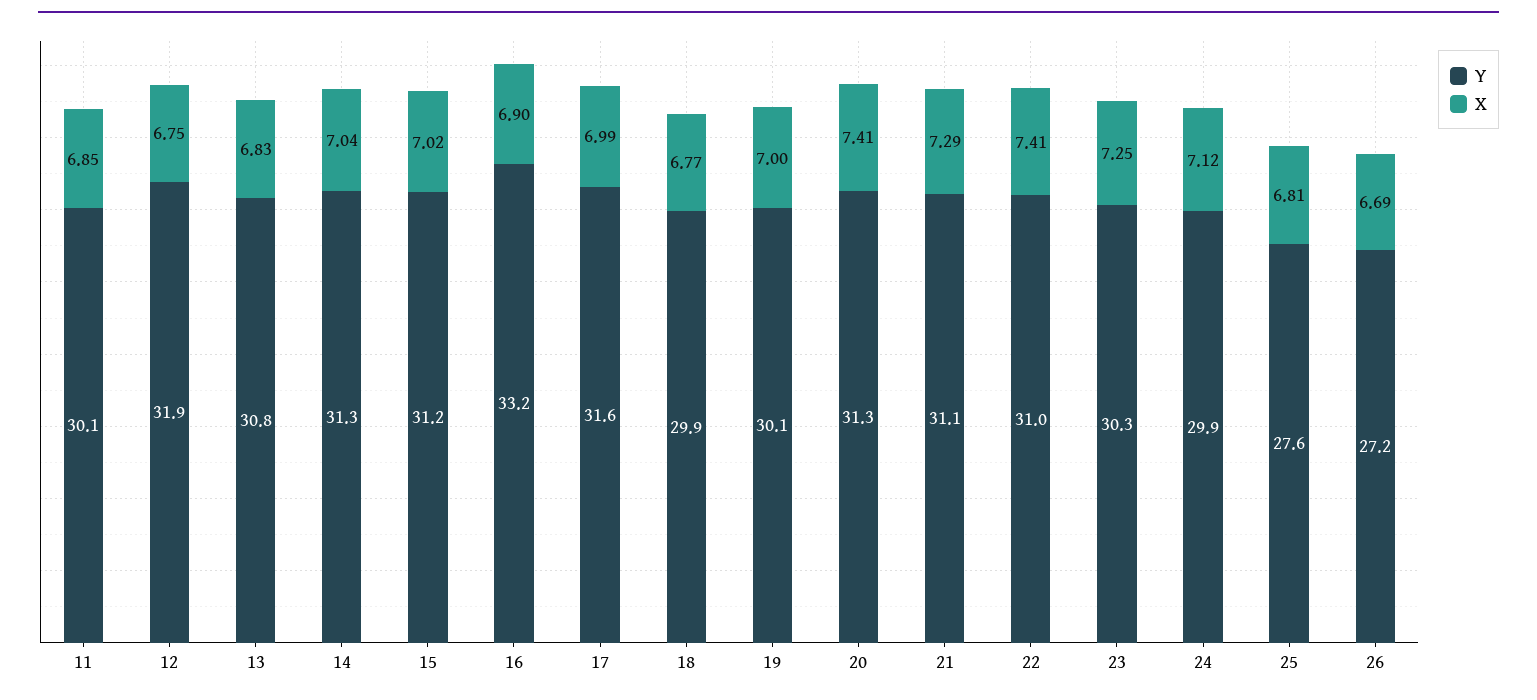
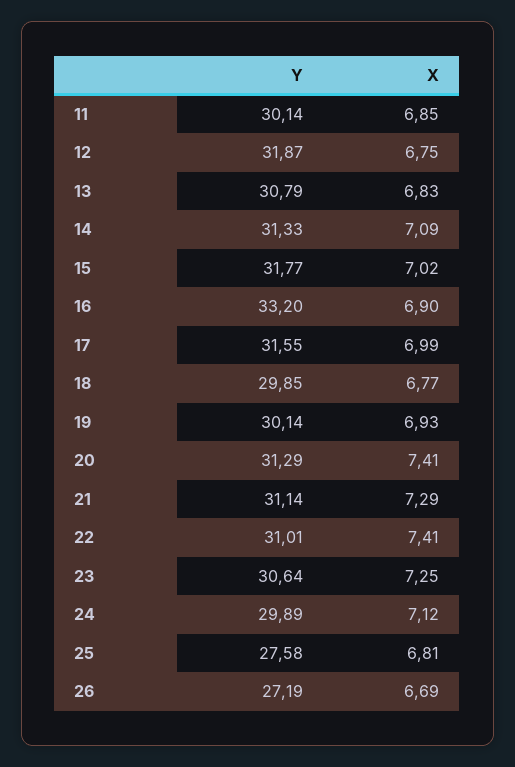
X, 14: 7.04 -> 7.09
Y, 15: 31.2 -> 31.77
X, 19: 7 -> 6.93
Y, 23: 30.3 -> 30.64

